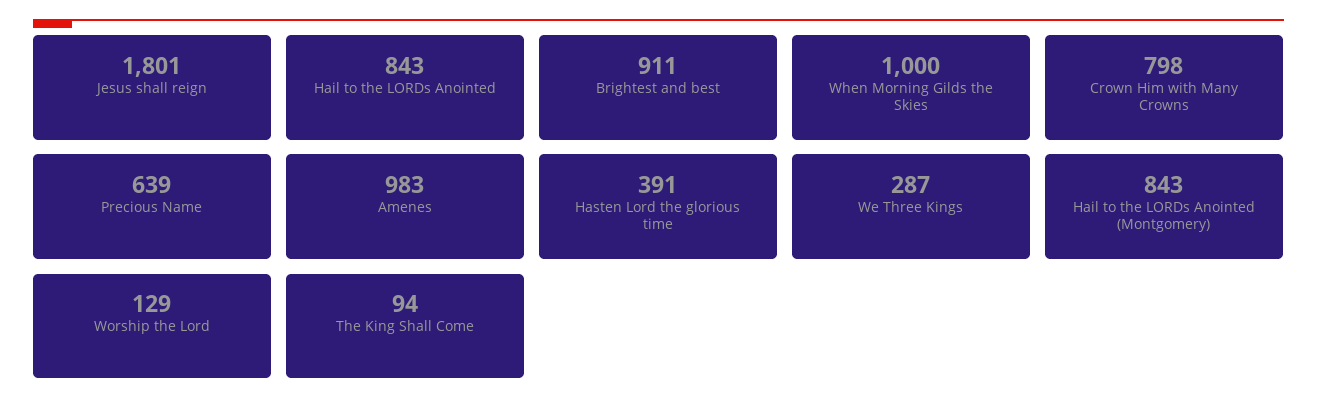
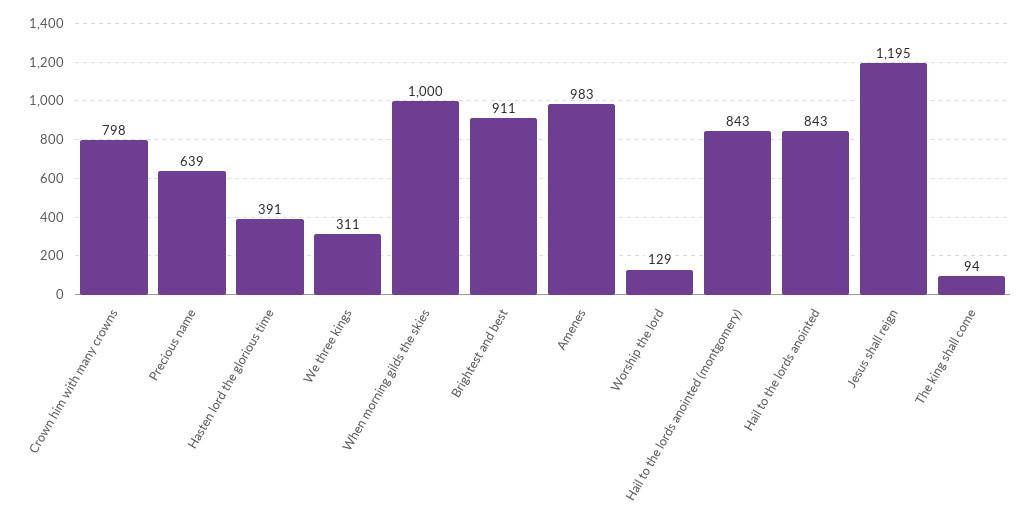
Jesus shall reign: 1801 -> 1195
We Three Kings: 287 -> 311

